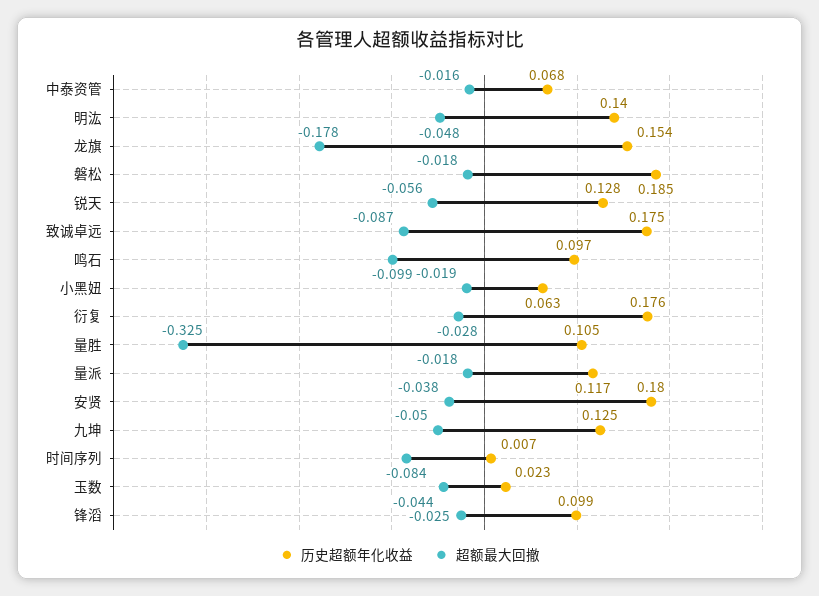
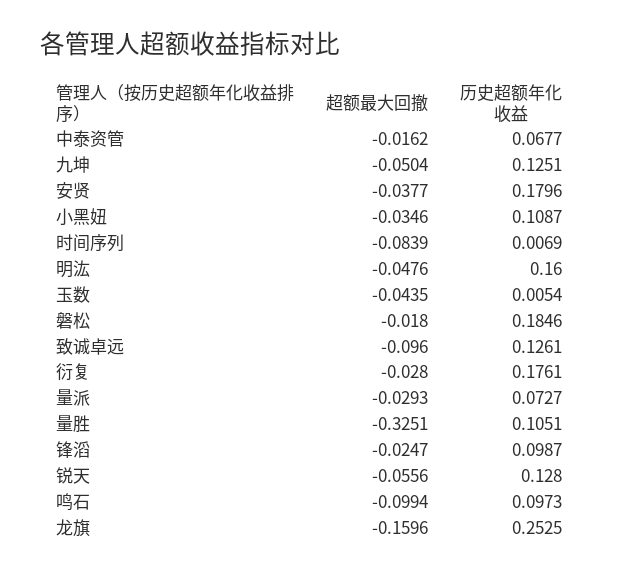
历史超额年化收益, 明汯: 0.14 -> 0.16
历史超额年化收益, 龙旗: 0.154 -> 0.2525
超额最大回撤, 龙旗: -0.178 -> -0.1596
历史超额年化收益, 致诚卓远: 0.175 -> 0.1261
超额最大回撤, 致诚卓远: -0.087 -> -0.096
历史超额年化收益, 小黑妞: 0.063 -> 0.1087
超额最大回撤, 小黑妞: -0.019 -> -0.0346
历史超额年化收益, 量派: 0.117 -> 0.0727
超额最大回撤, 量派: -0.018 -> -0.0293
历史超额年化收益, 玉数: 0.023 -> 0.0054

